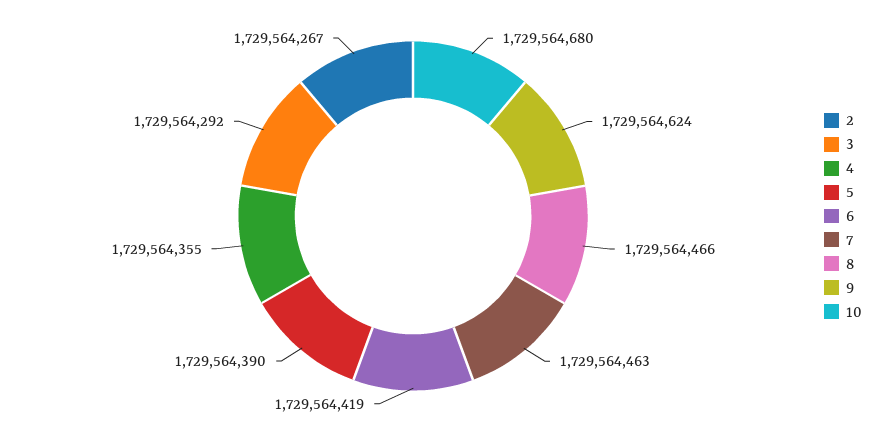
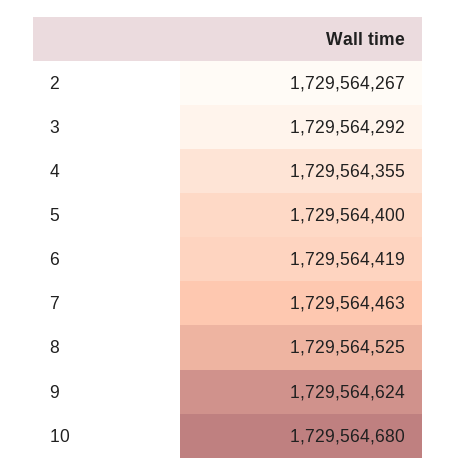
5: 1729564390 -> 1729564400
8: 1729564466 -> 1729564525

